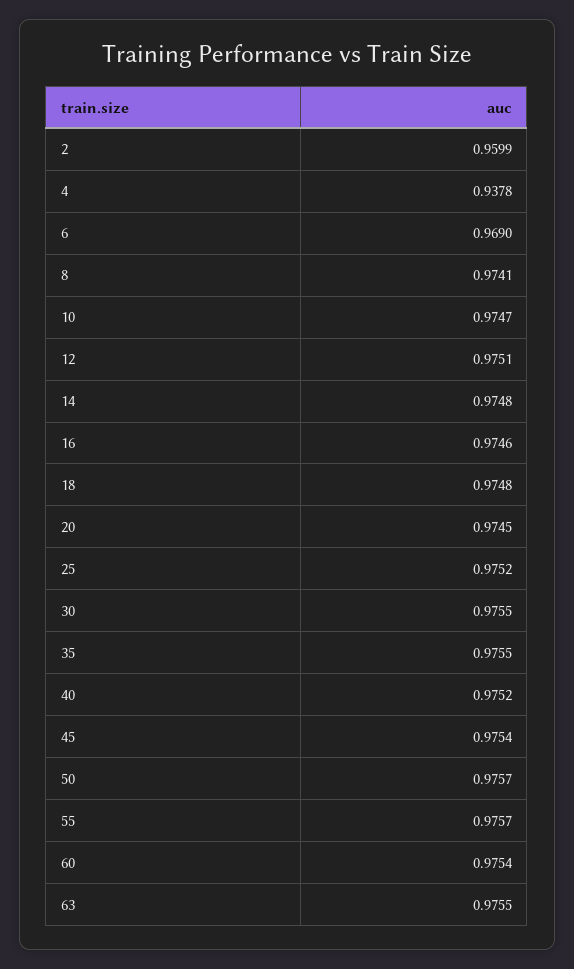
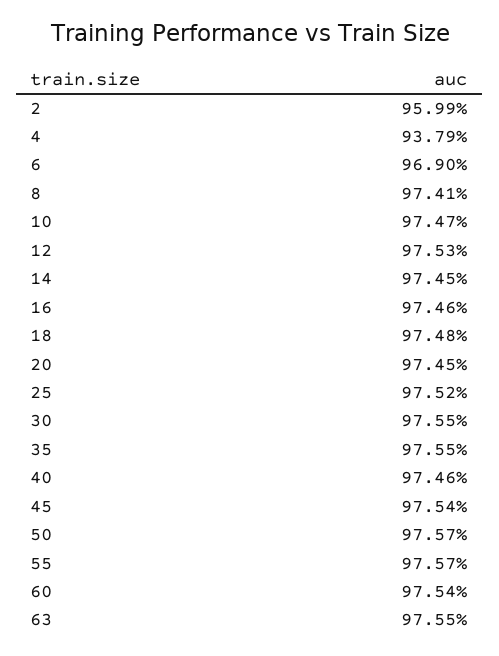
4: 0.9378 -> 0.9379
12: 0.9751 -> 0.9753
14: 0.9748 -> 0.9745
40: 0.9752 -> 0.9746

